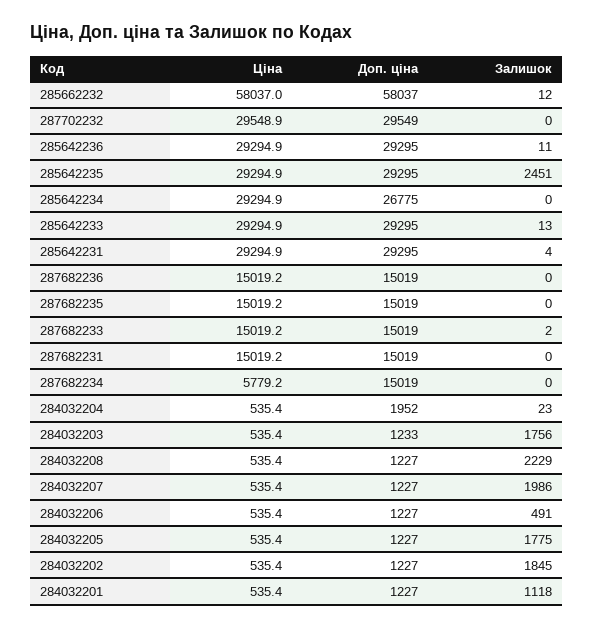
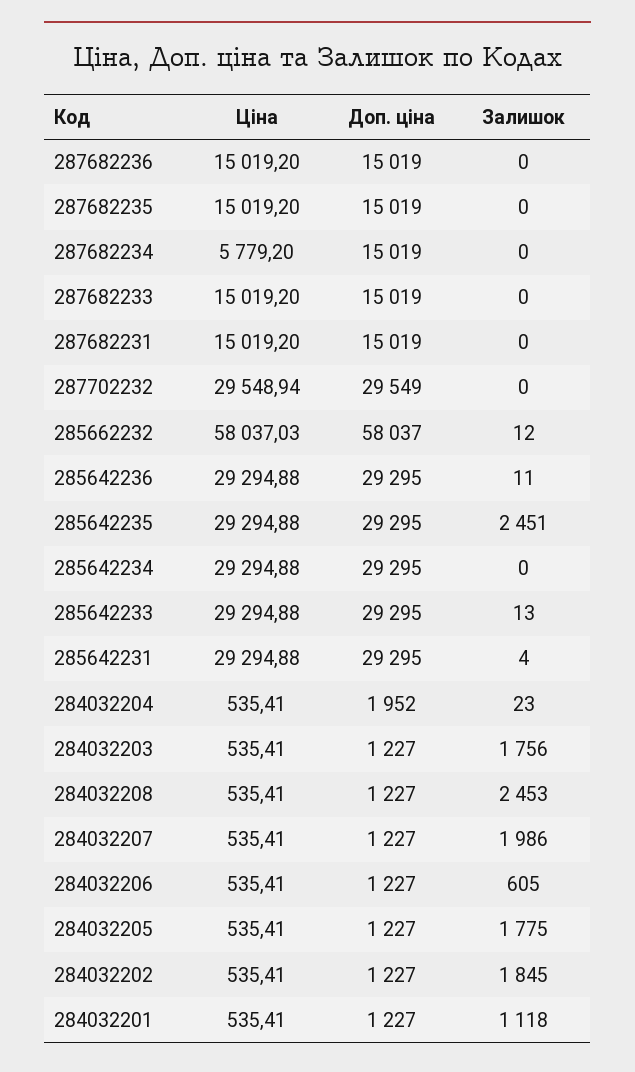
Доп. ціна, 285642234: 26775 -> 29295
Залишок, 287682233: 2 -> 0
Доп. ціна, 284032203: 1233 -> 1227
Залишок, 284032208: 2229 -> 2453
Залишок, 284032206: 491 -> 605

